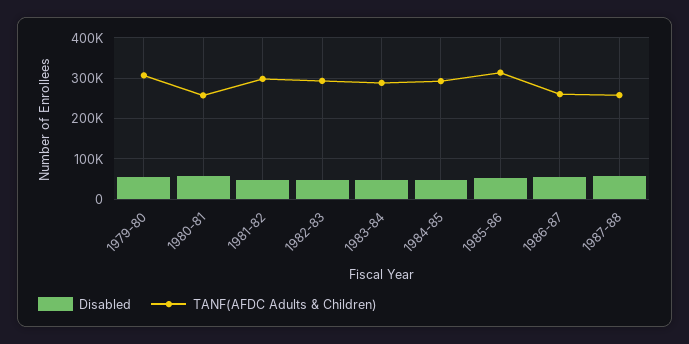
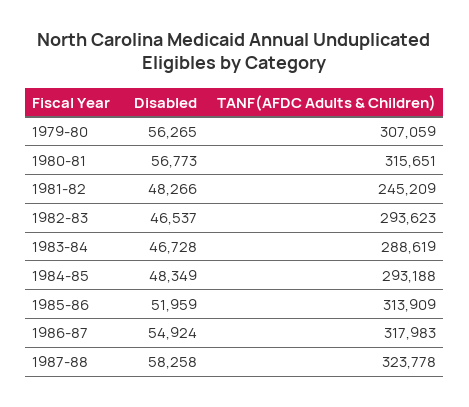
TANF(AFDC Adults & Children), 1980-81: 260000 -> 315651
TANF(AFDC Adults & Children), 1981-82: 300000 -> 245209
TANF(AFDC Adults & Children), 1986-87: 260000 -> 317983
TANF(AFDC Adults & Children), 1987-88: 260000 -> 323778

